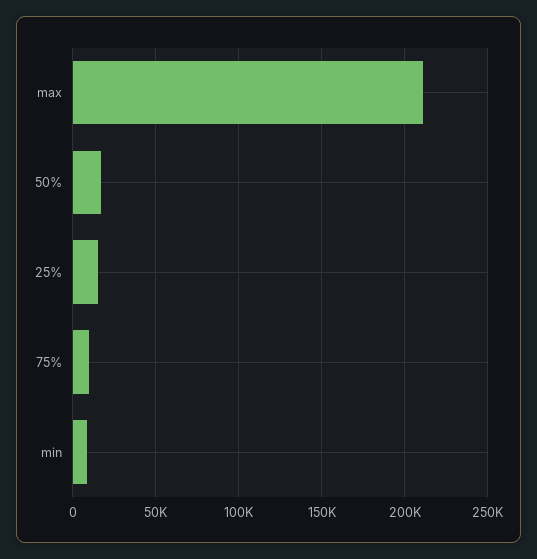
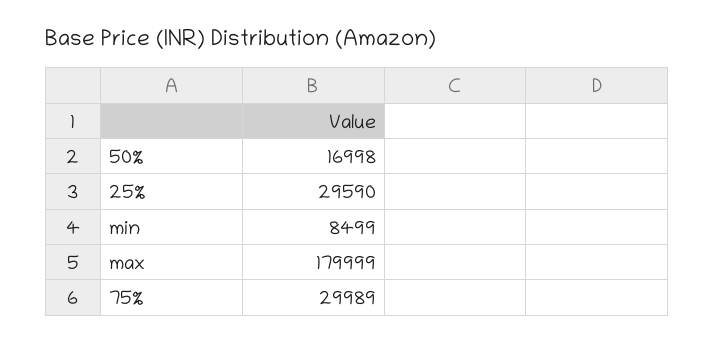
max: 210000 -> 179999
25%: 15000 -> 29590
75%: 10000 -> 29989

